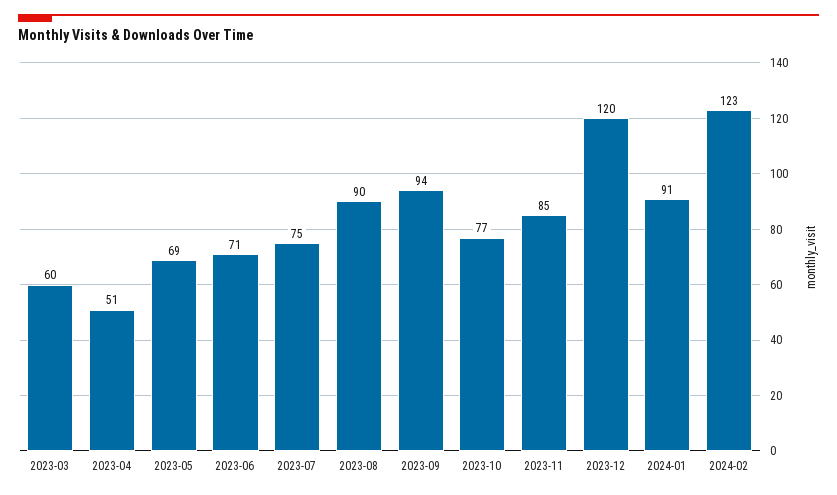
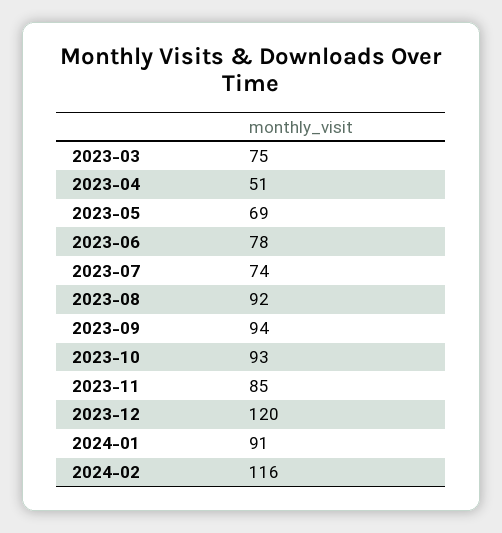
2023-03: 60 -> 75
2023-06: 71 -> 78
2023-07: 75 -> 74
2023-08: 90 -> 92
2023-10: 77 -> 93
2024-02: 123 -> 116

